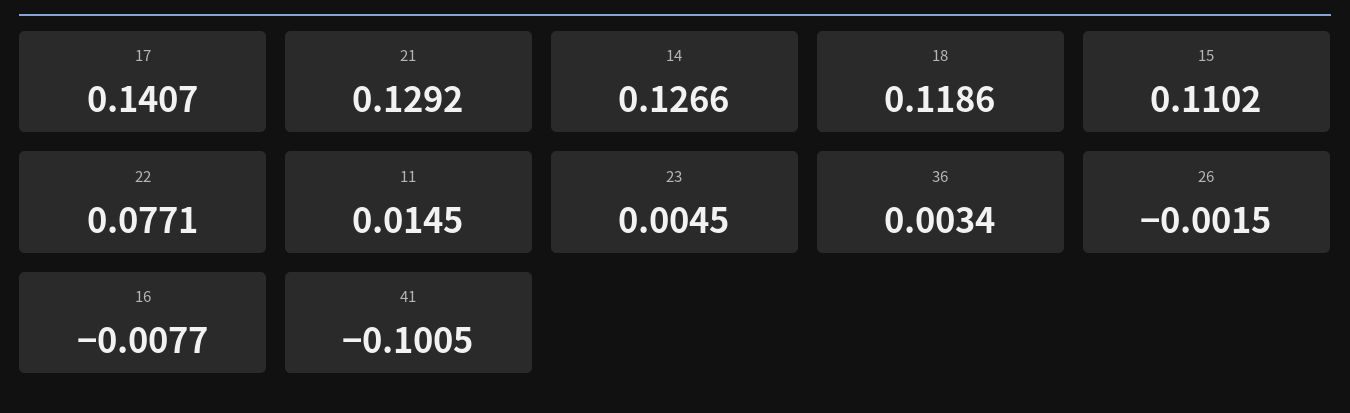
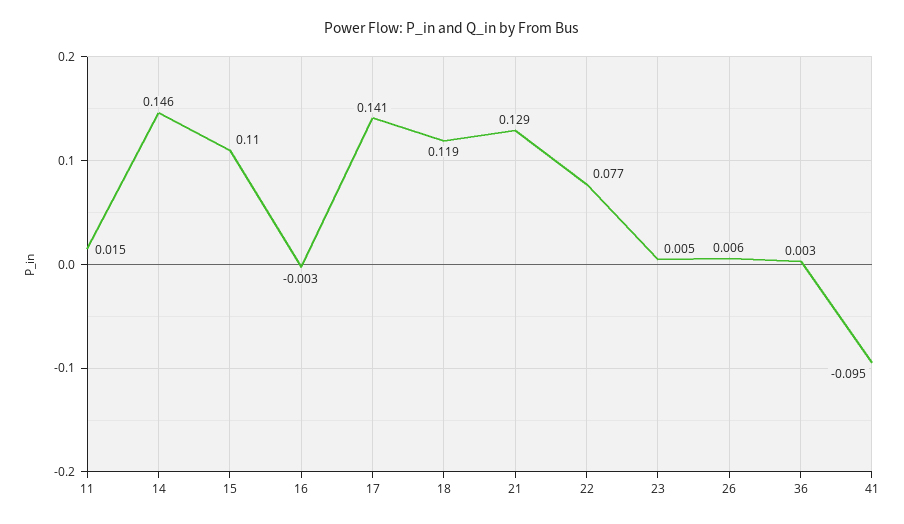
14: 0.1266 -> 0.146
26: -0.0015 -> 0.006
16: -0.0077 -> -0.003
41: -0.1005 -> -0.095

